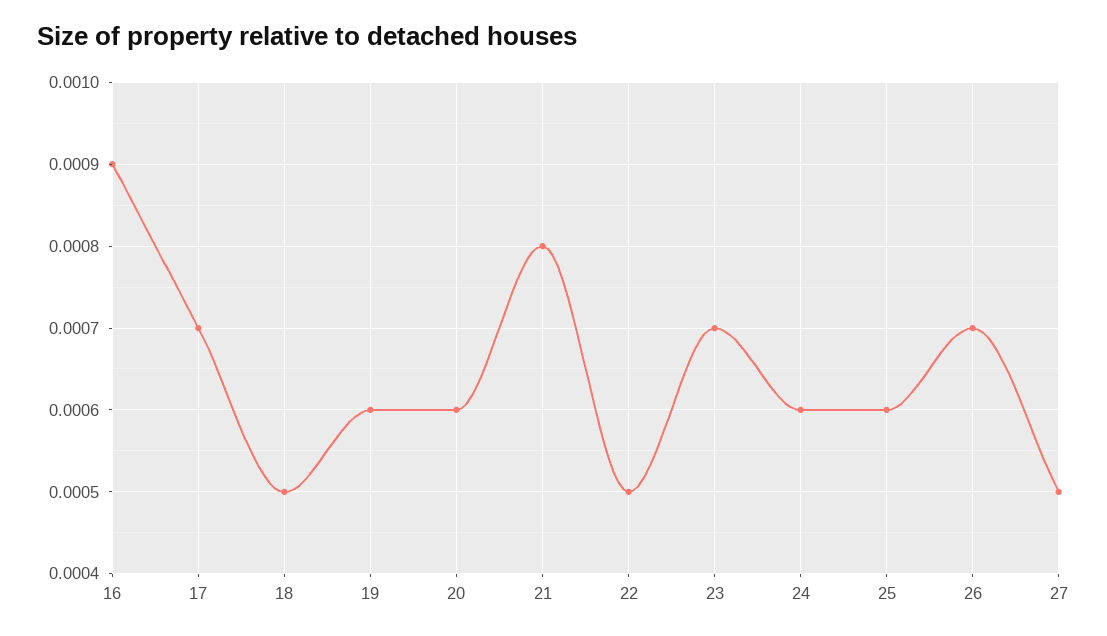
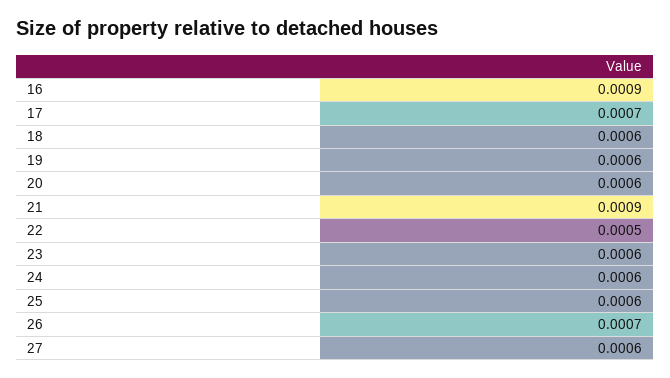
18: 0.0005 -> 0.0006
21: 0.0008 -> 0.0009
23: 0.0007 -> 0.0006
27: 0.0005 -> 0.0006

